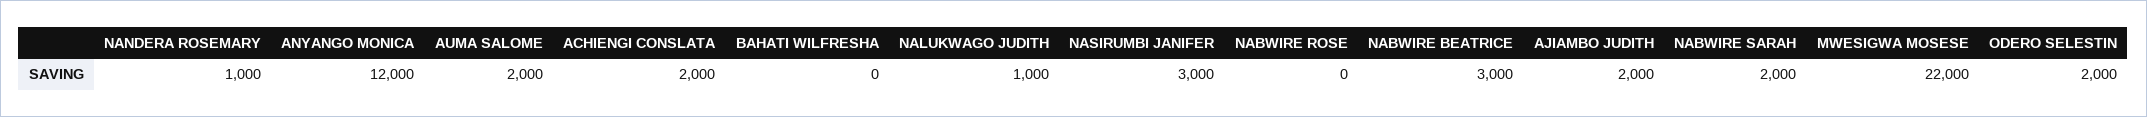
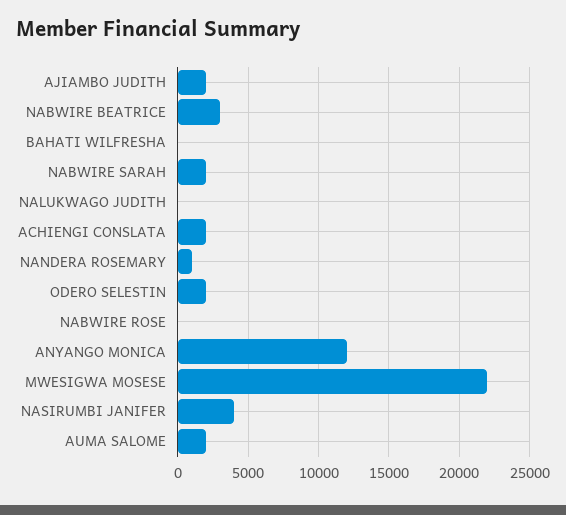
NALUKWAGO JUDITH: 1000 -> 0
NASIRUMBI JANIFER: 3000 -> 4000

